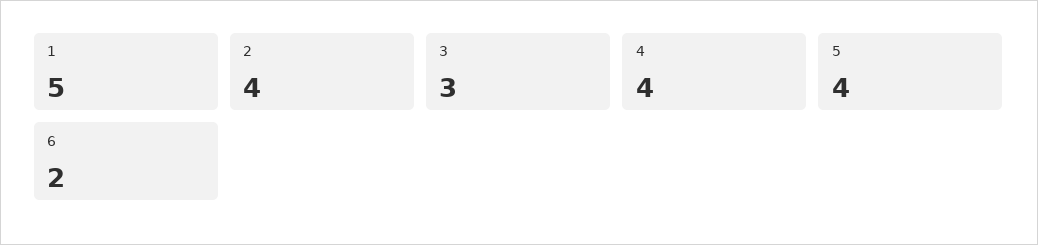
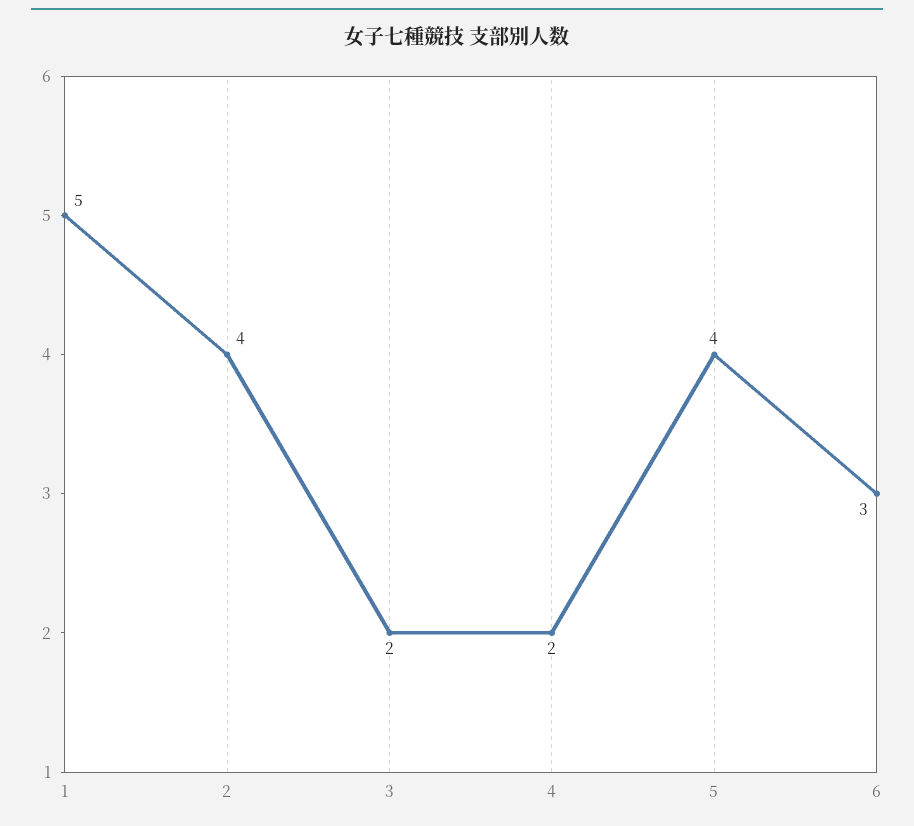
3: 3 -> 2
4: 4 -> 2
6: 2 -> 3

